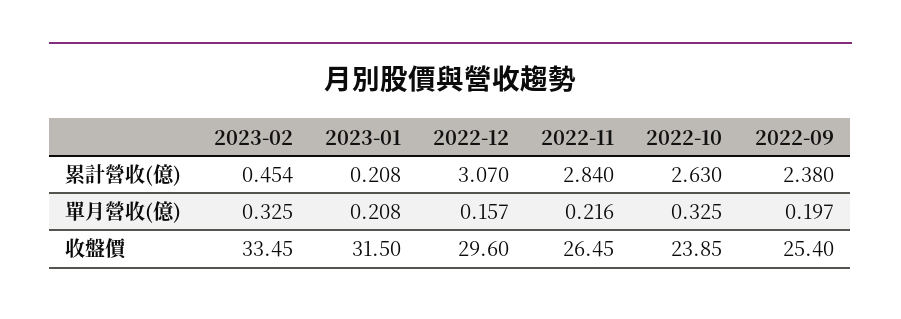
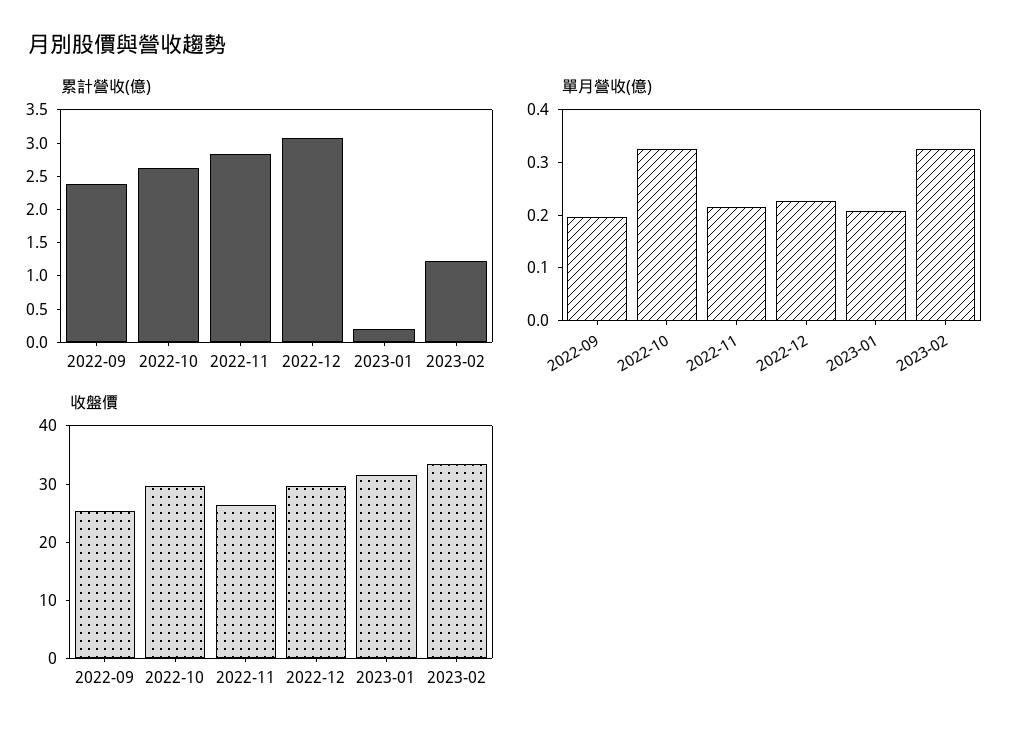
累計營收(億), 2023-02: 0.454 -> 1.25
單月營收(億), 2022-12: 0.157 -> 0.22
收盤價, 2022-10: 23.85 -> 30

